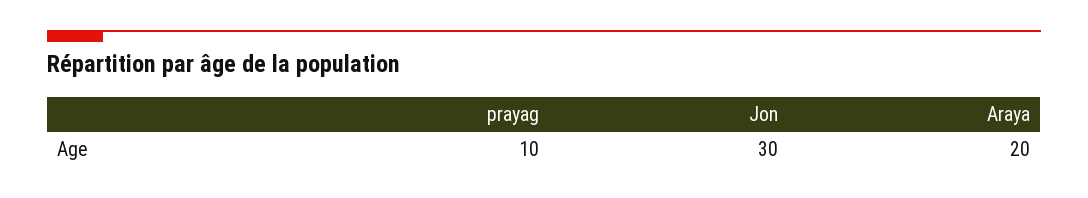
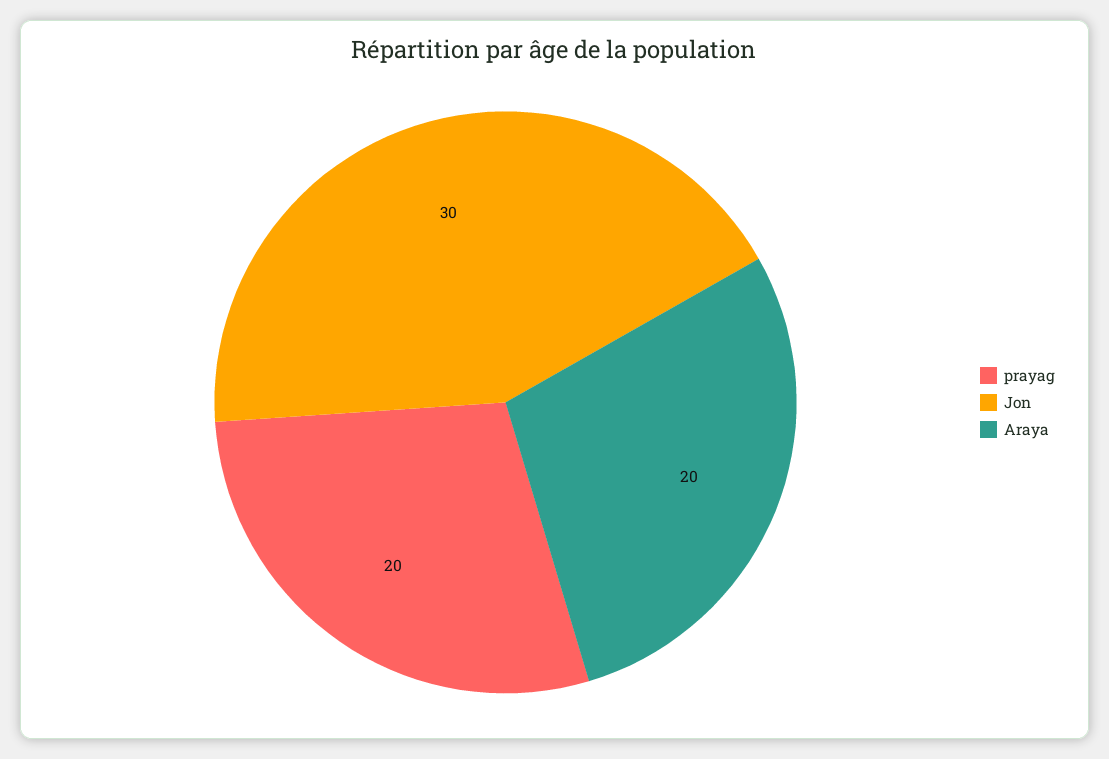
prayag: 10 -> 20

